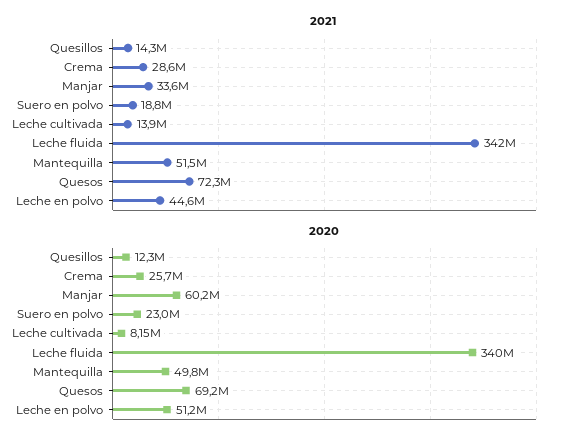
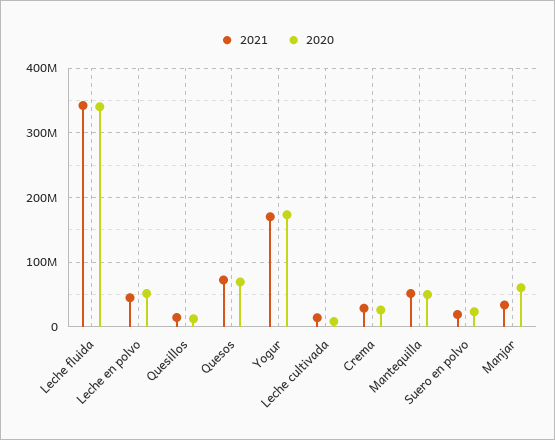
2021, Yogur: none -> 170000000
2020, Yogur: none -> 170000000

